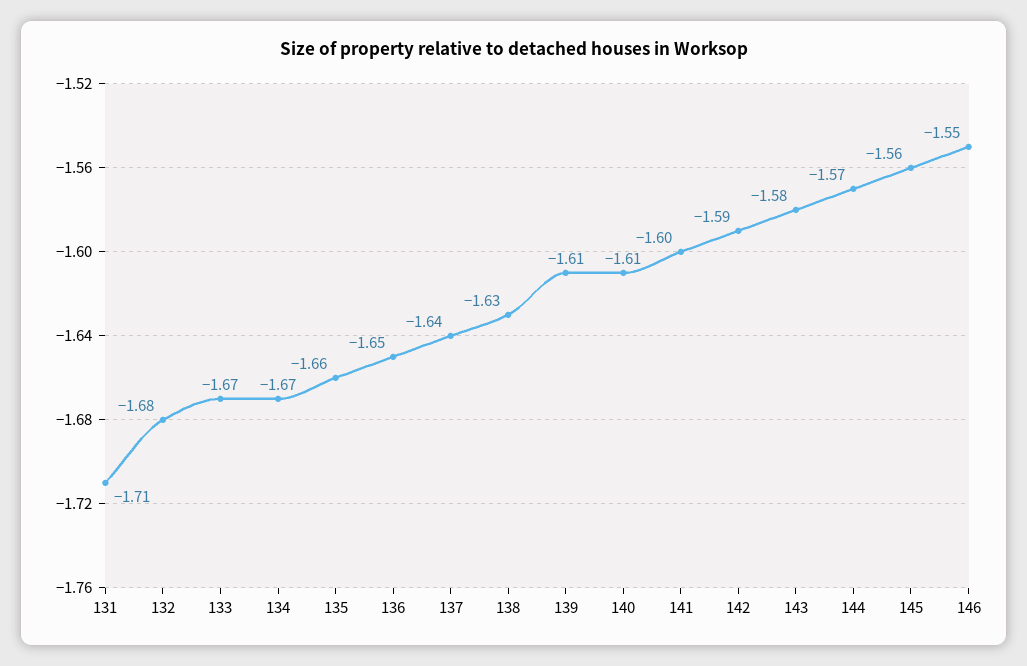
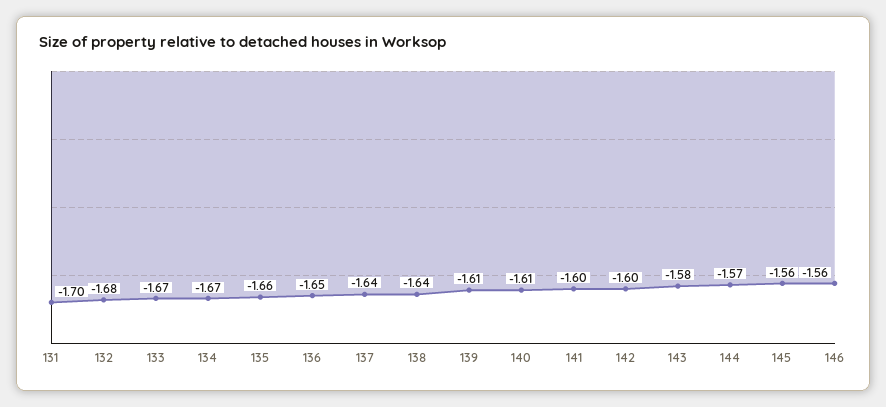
131: -1.71 -> -1.7
138: -1.63 -> -1.64
142: -1.59 -> -1.6
146: -1.55 -> -1.56

